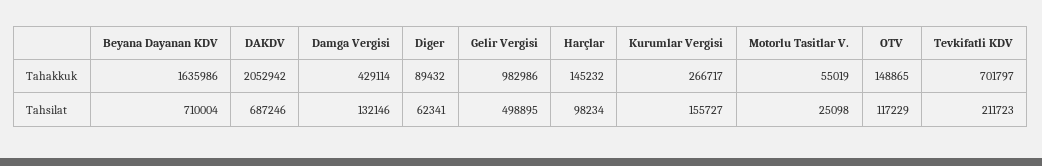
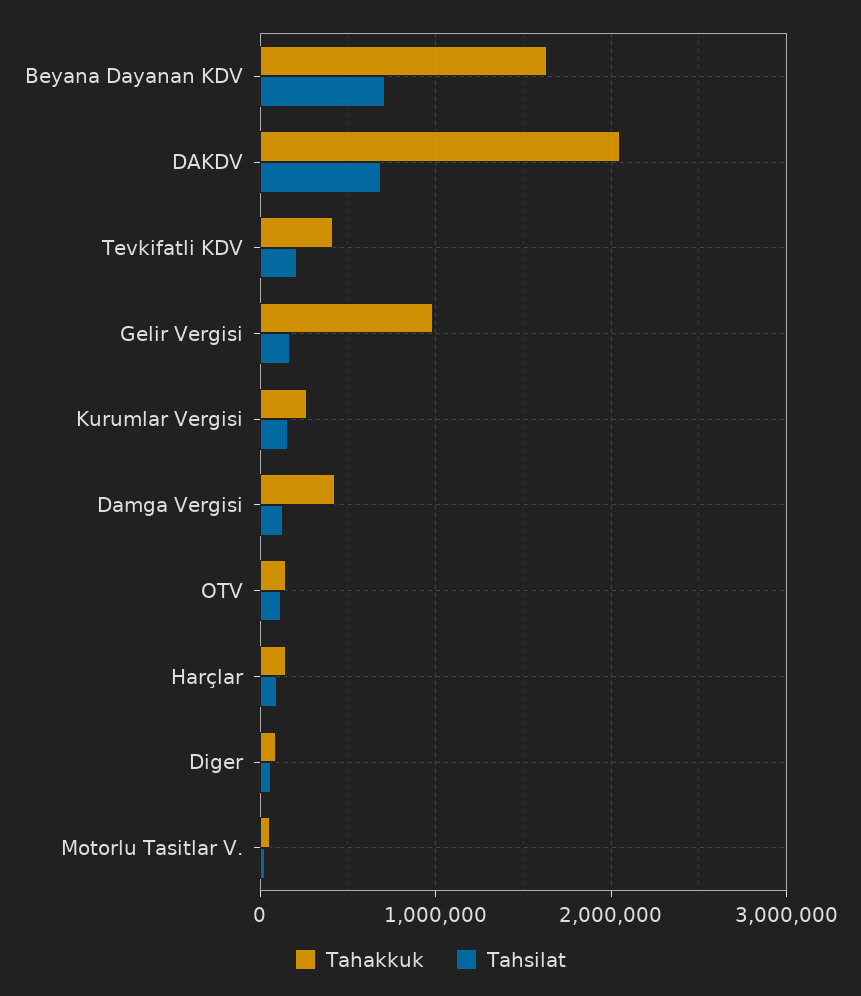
Tahakkuk, Tevkifatli KDV: 701797 -> 400000
Tahsilat, Gelir Vergisi: 498895 -> 200000

